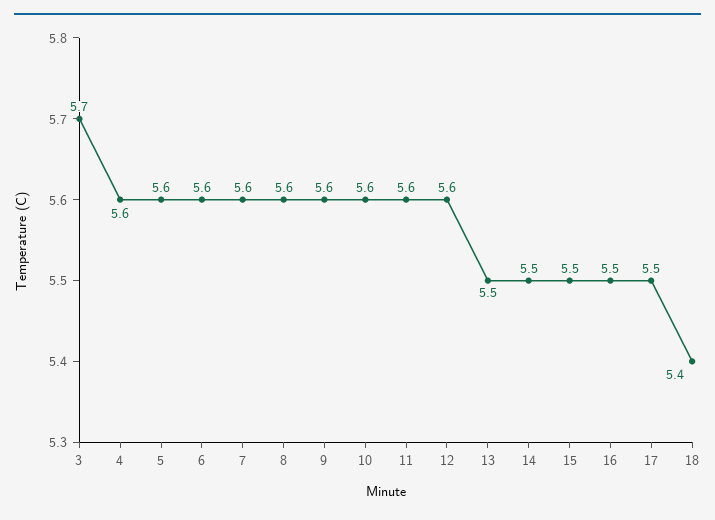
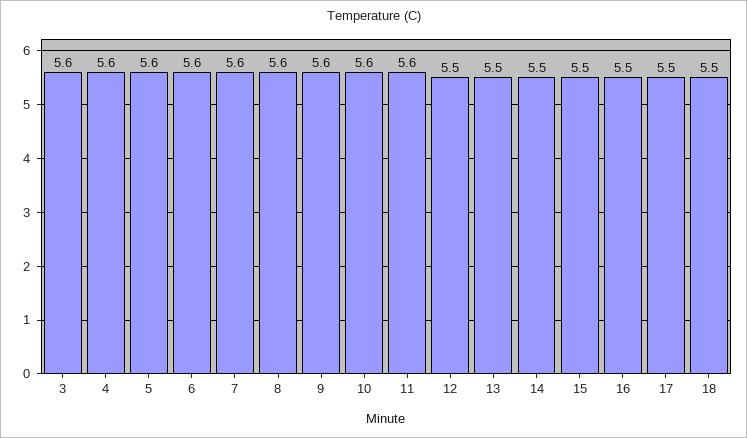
3: 5.7 -> 5.6
12: 5.6 -> 5.5
18: 5.4 -> 5.5

